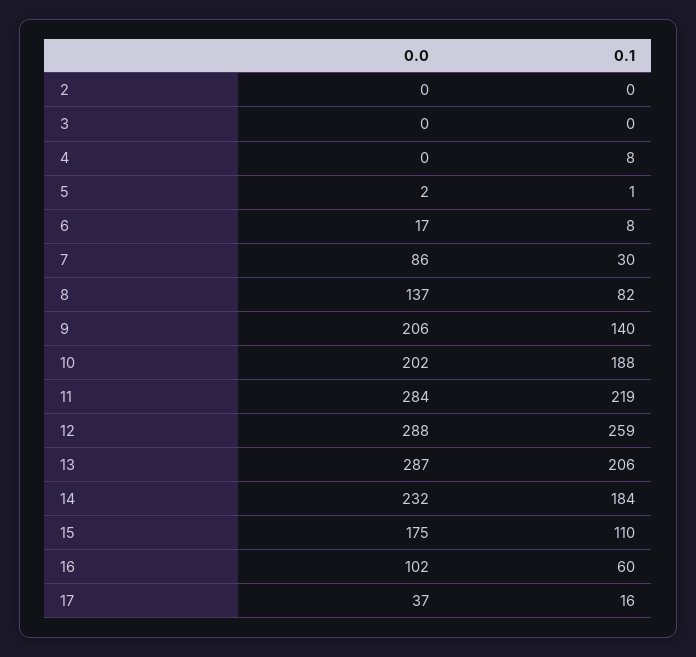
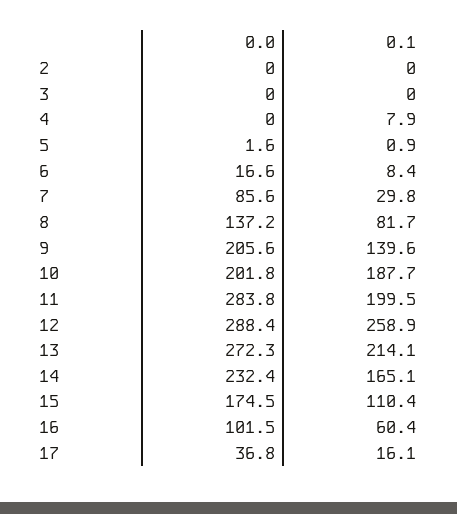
0.1, 11: 219 -> 199.5
0.0, 13: 287 -> 272.3
0.1, 13: 206 -> 214.1
0.1, 14: 184 -> 165.1

